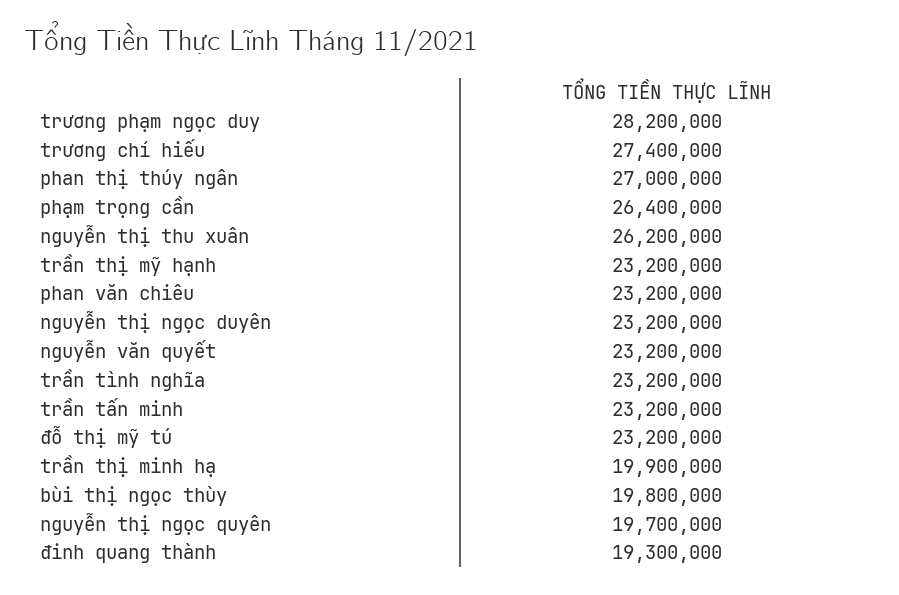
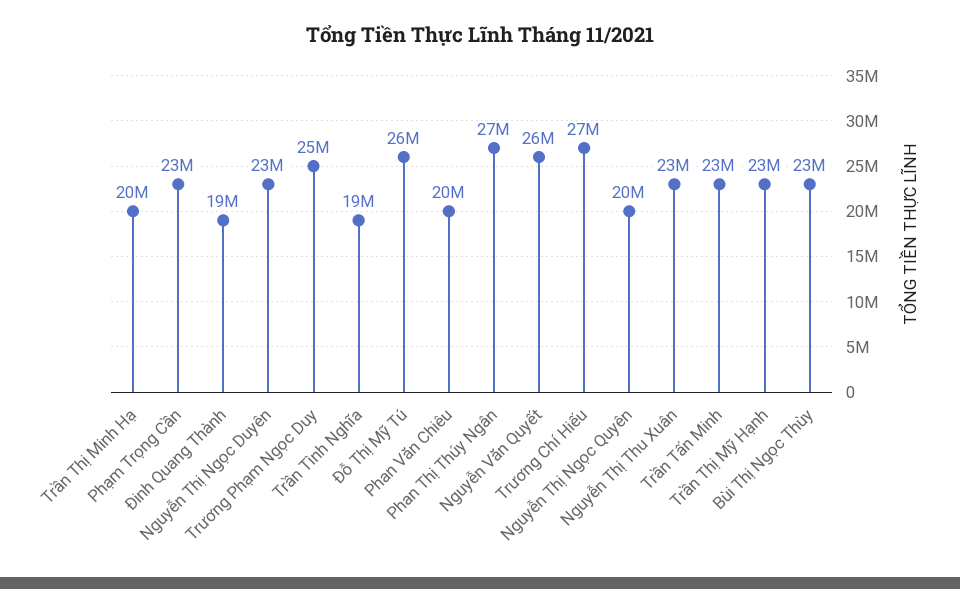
trương phạm ngọc duy: 28200000 -> 25000000
phạm trọng cần: 26400000 -> 23000000
nguyễn thị thu xuân: 26200000 -> 23000000
phan văn chiêu: 23200000 -> 20000000
nguyễn văn quyết: 23200000 -> 26000000
trần tình nghĩa: 23200000 -> 19000000
đỗ thị mỹ tú: 23200000 -> 26000000
bùi thị ngọc thùy: 19800000 -> 23000000

